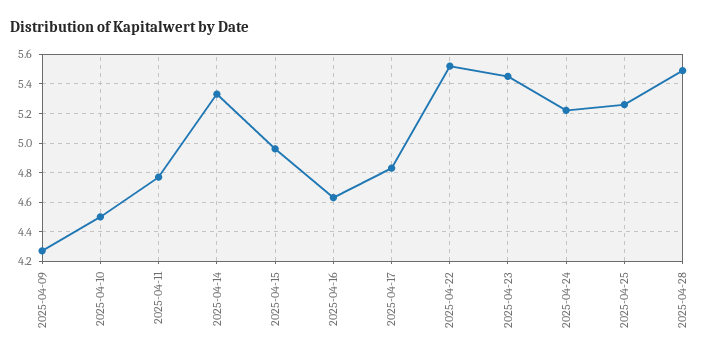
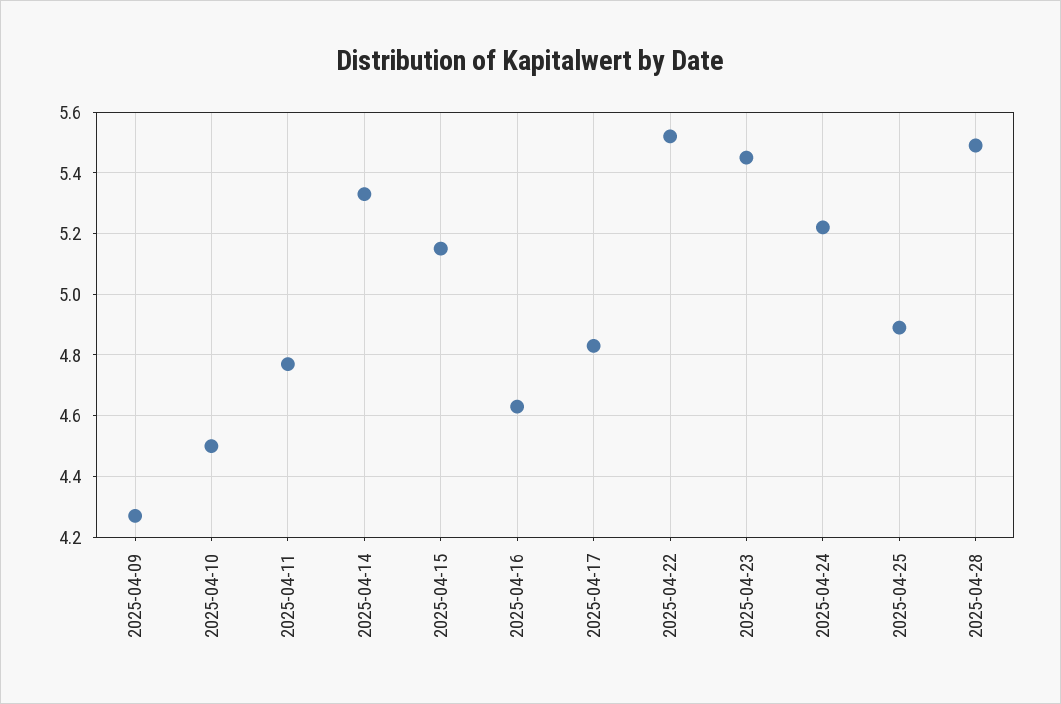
2025-04-15: 4.95 -> 5.15
2025-04-25: 5.25 -> 4.9

